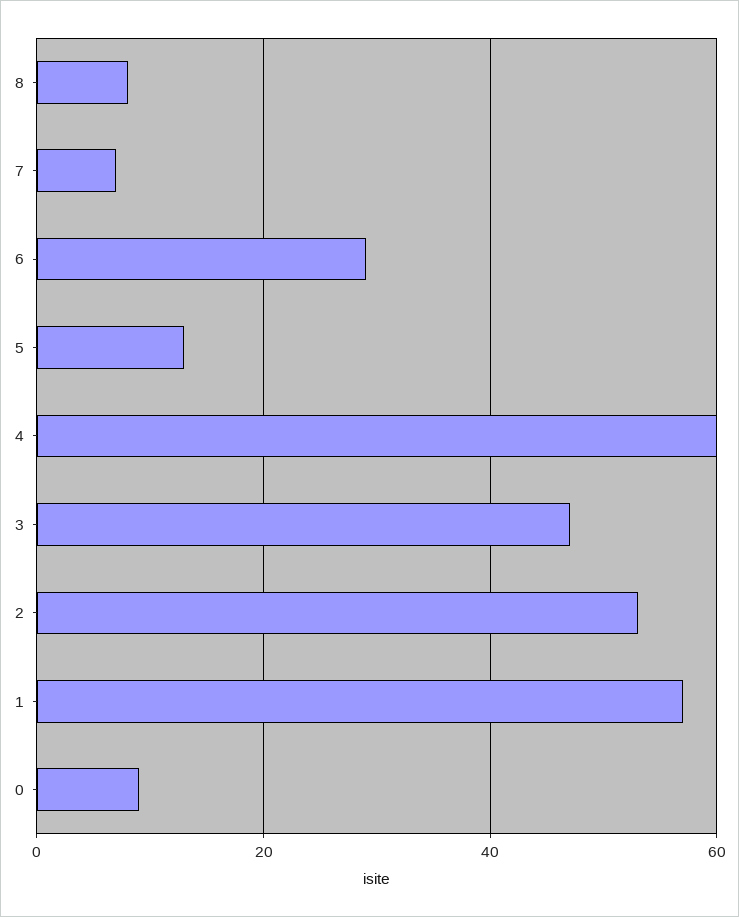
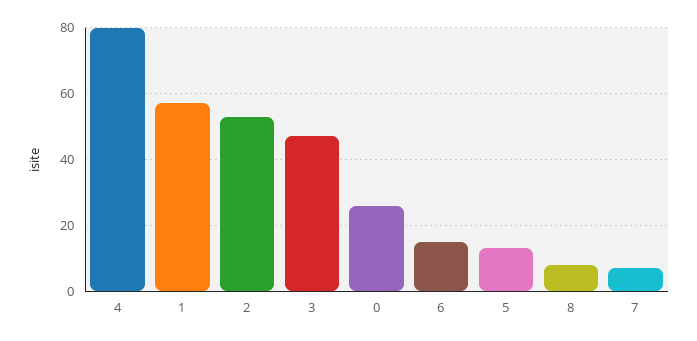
6: 30 -> 15
4: 60 -> 80
0: 10 -> 25

